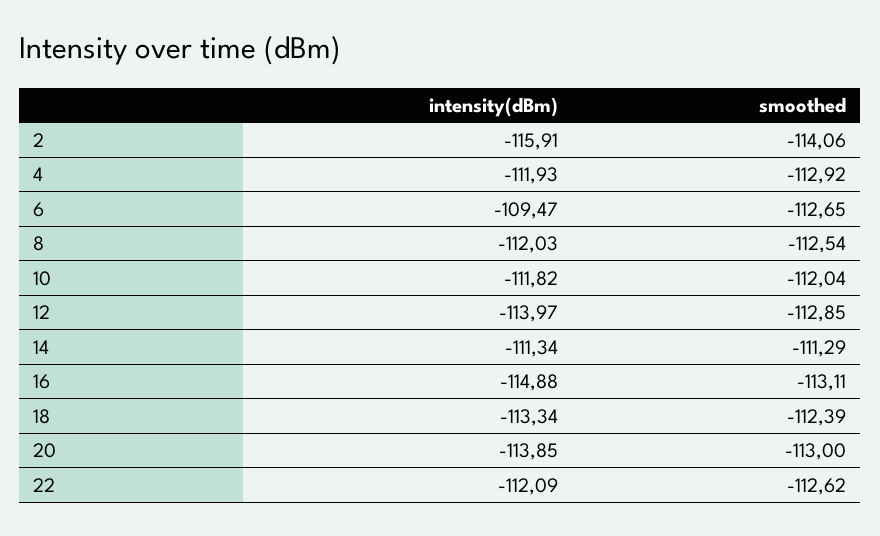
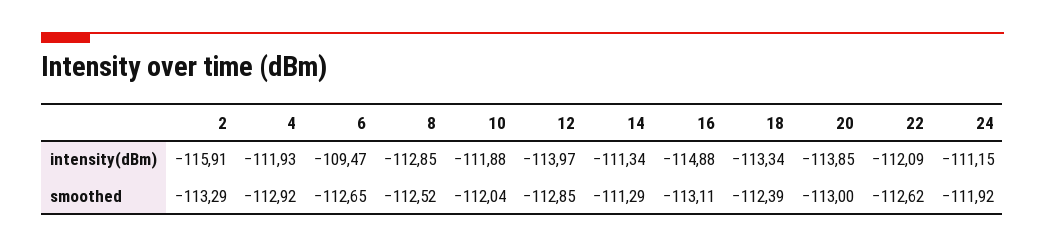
smoothed, 2: -114.06 -> -113.29
intensity(dBm), 8: -112.03 -> -112.85
smoothed, 8: -112.54 -> -112.52
intensity(dBm), 10: -111.82 -> -111.88
intensity(dBm), 24: none -> -111.15
smoothed, 24: none -> -111.92

